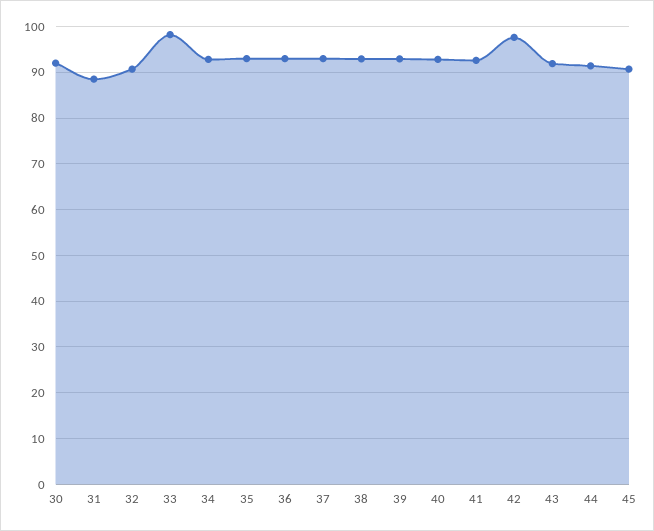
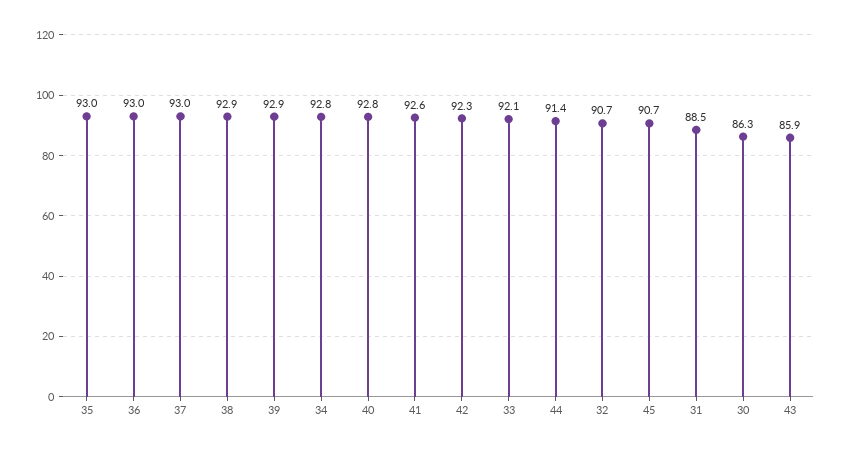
30: 92 -> 86.3
33: 98 -> 92.1
42: 98 -> 92.3
43: 92 -> 85.9

